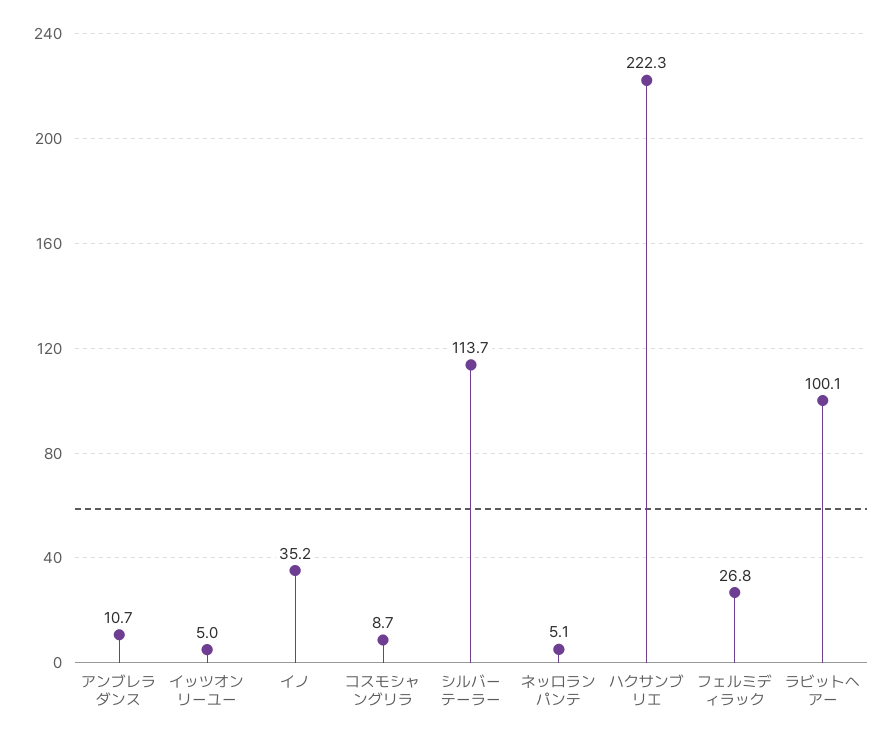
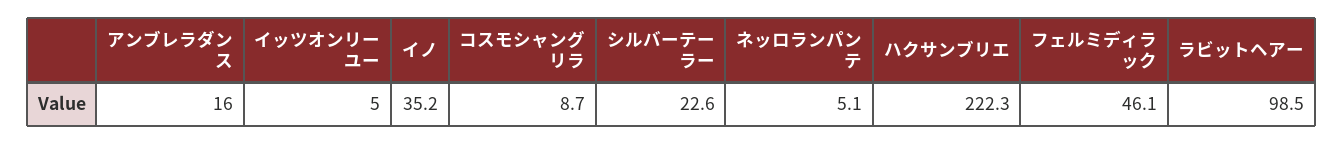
アンブレラダンス: 10.7 -> 16
シルバーテーラー: 113.7 -> 22.6
フェルミディラック: 26.8 -> 46.1
ラビットヘアー: 100.1 -> 98.5

